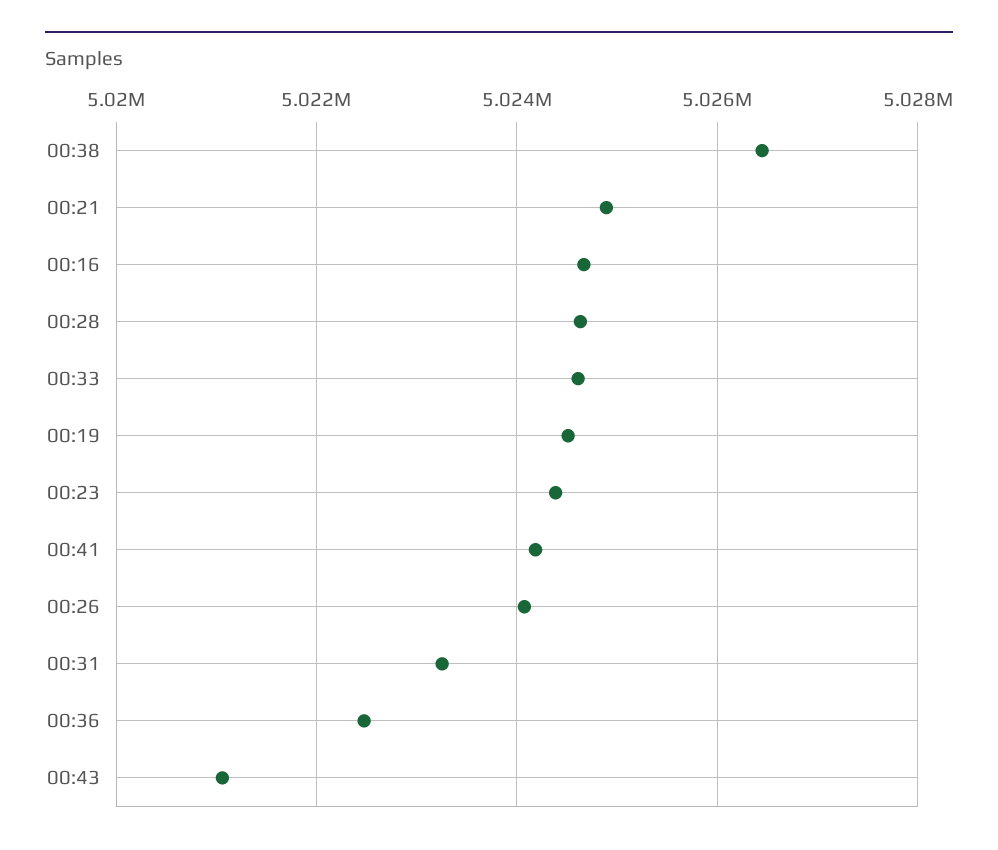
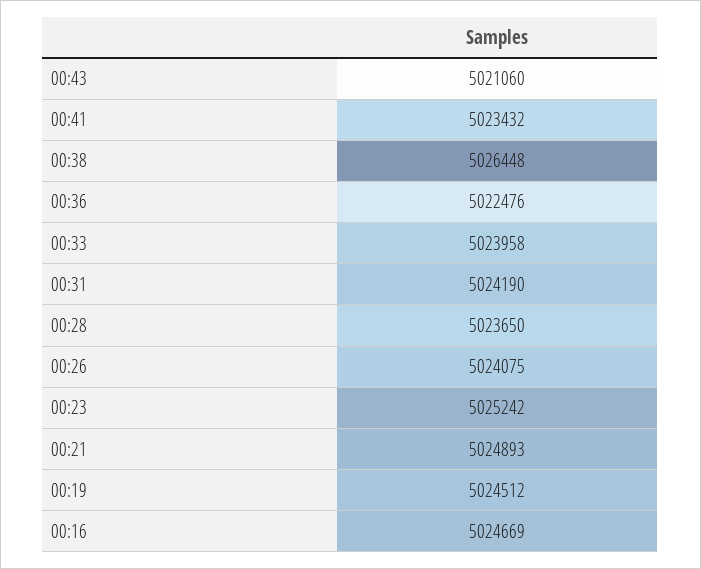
00:28: 5024600 -> 5023650
00:33: 5024600 -> 5023958
00:23: 5024400 -> 5025242
00:41: 5024200 -> 5023432
00:31: 5023200 -> 5024190

